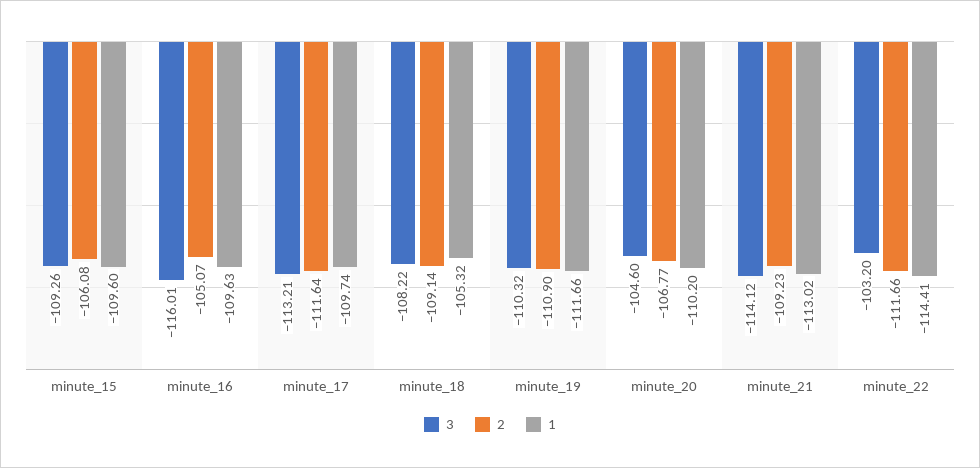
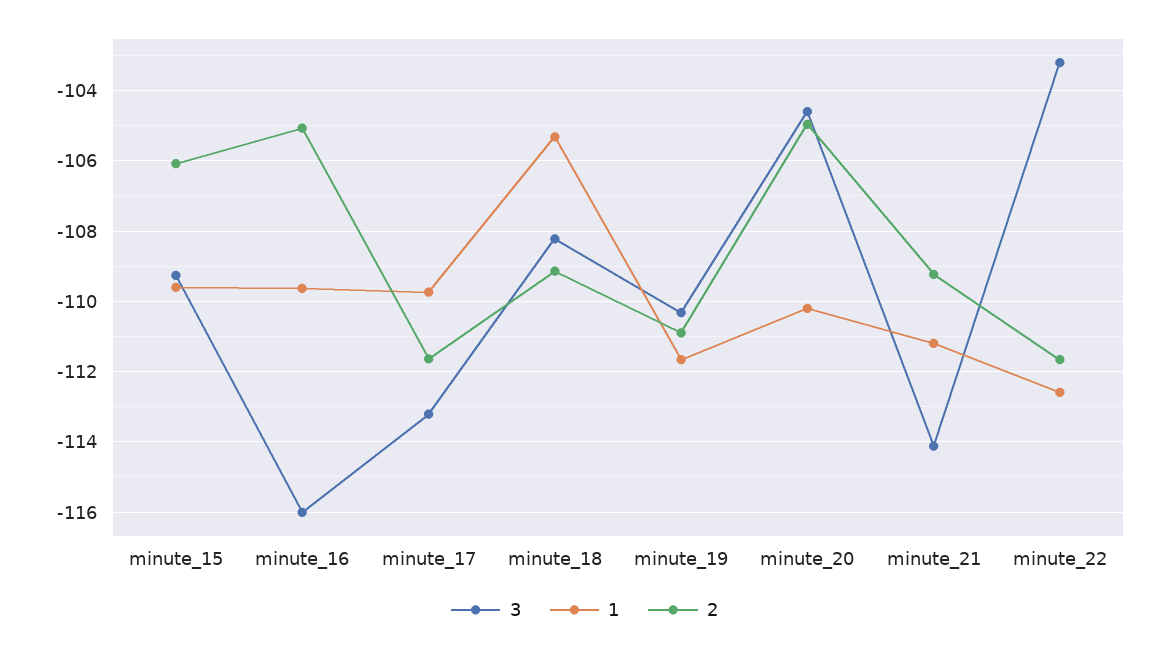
2, minute_20: -106.77 -> -105
1, minute_21: -113.02 -> -111.2
1, minute_22: -114.41 -> -112.6

